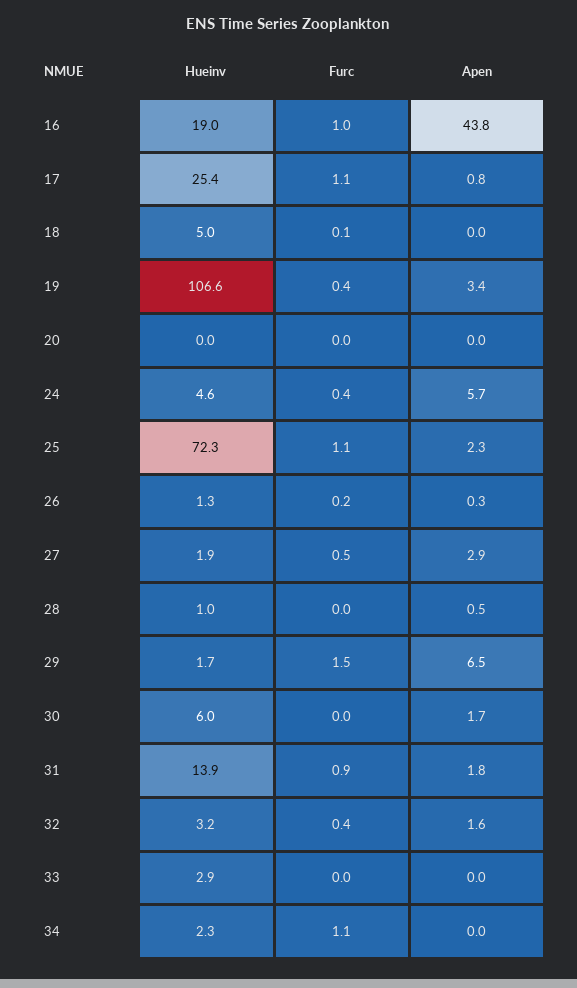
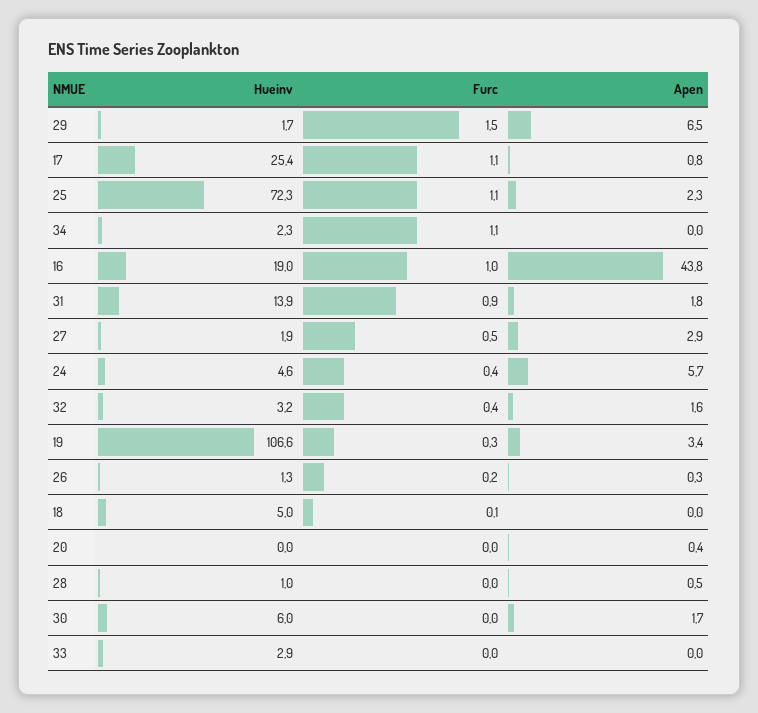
Furc, 19: 0.4 -> 0.3
Apen, 20: 0 -> 0.4

